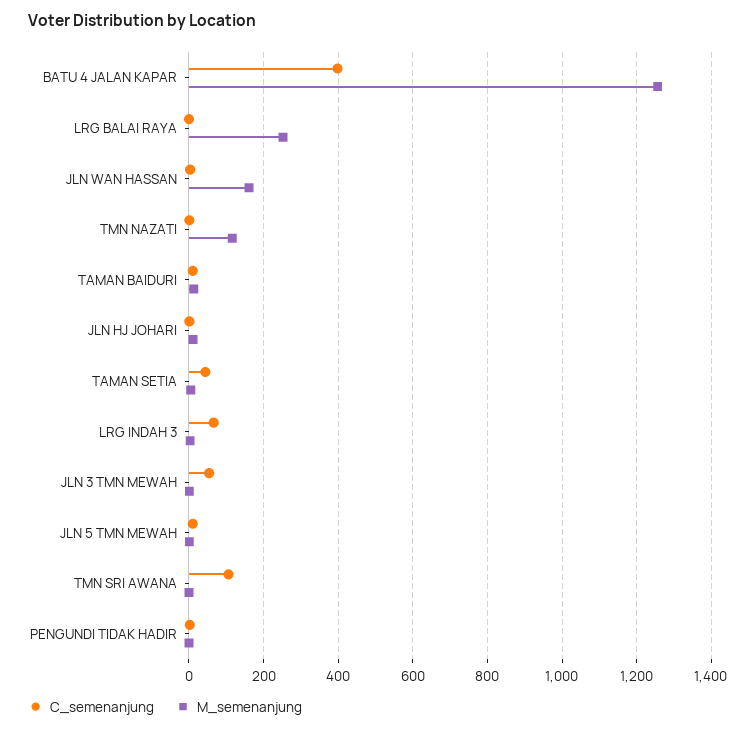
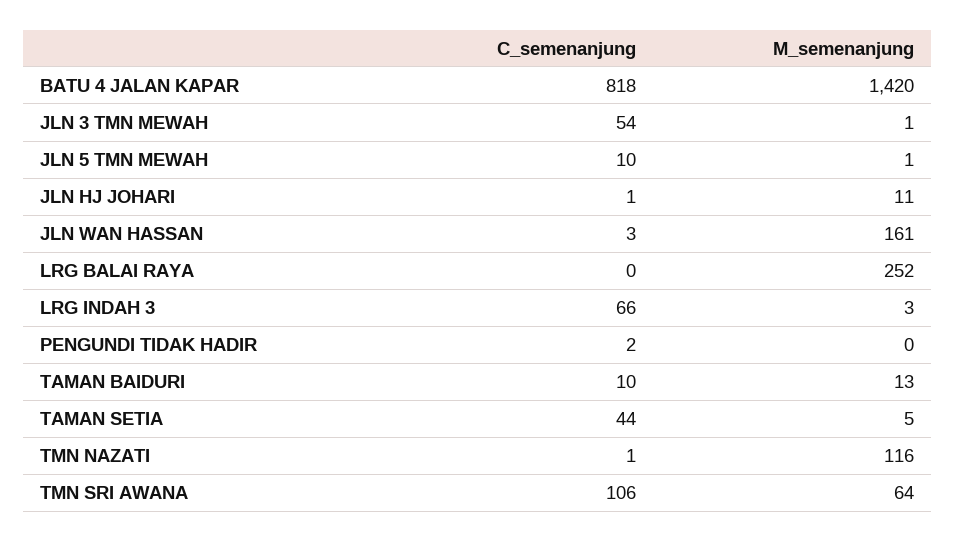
C_semenanjung, BATU 4 JALAN KAPAR: 400 -> 818
M_semenanjung, BATU 4 JALAN KAPAR: 1260 -> 1420
M_semenanjung, TMN SRI AWANA: 0 -> 64

